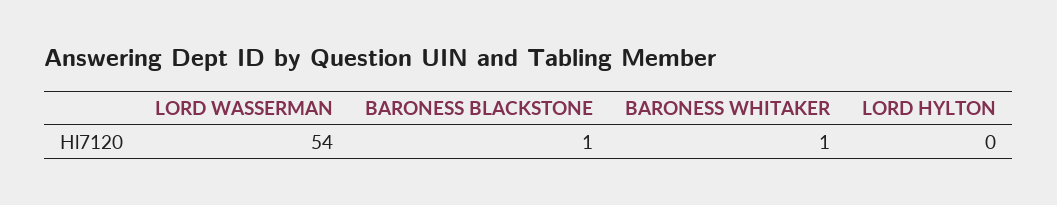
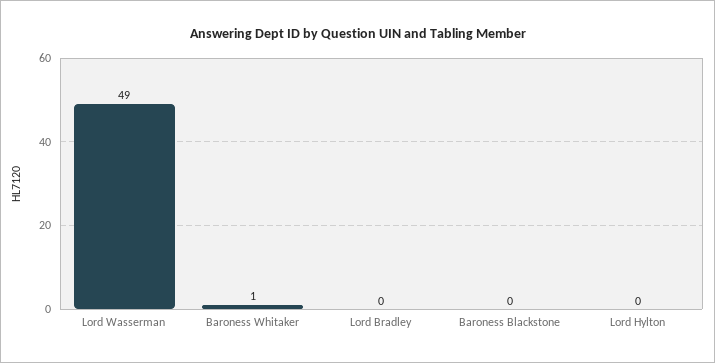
LORD WASSERMAN: 54 -> 49
BARONESS BLACKSTONE: 1 -> 0
Lord Bradley: none -> 0

